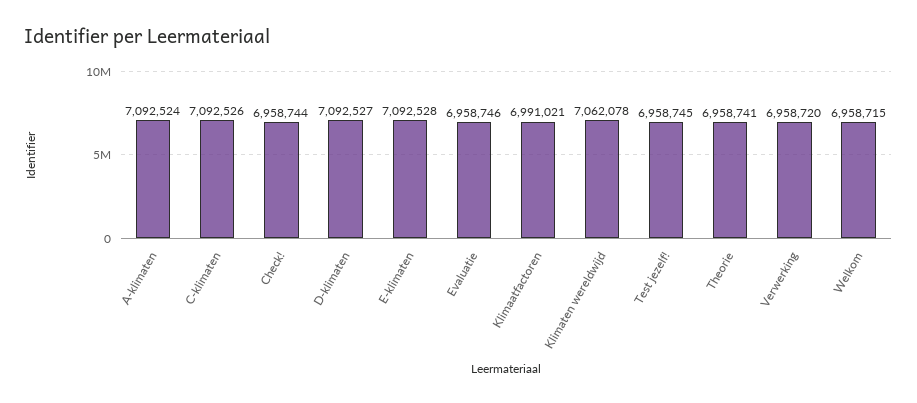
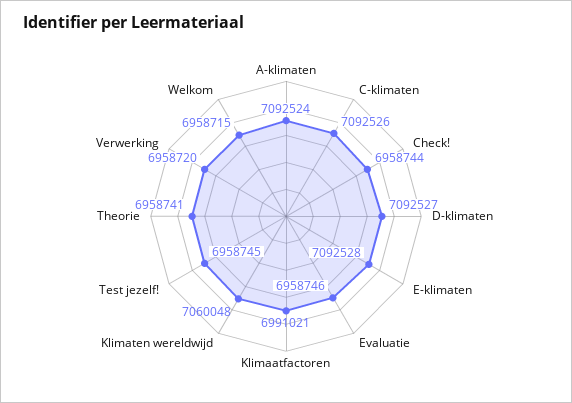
Klimaten wereldwijd: 7062078 -> 7060048

